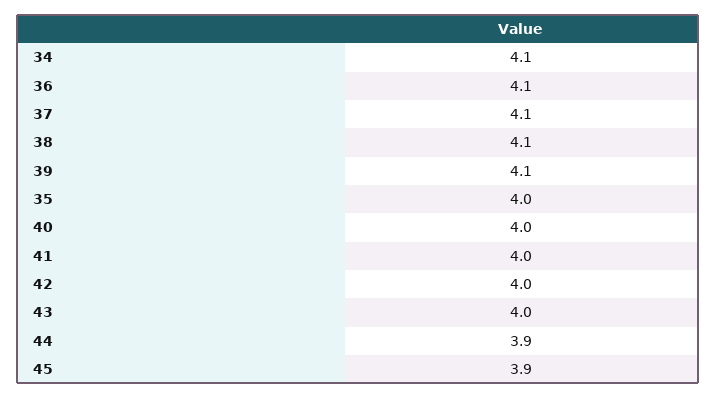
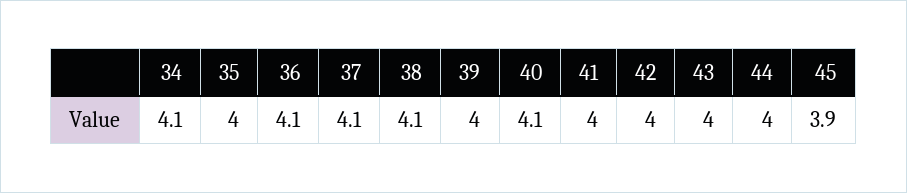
39: 4.1 -> 4
40: 4 -> 4.1
44: 3.9 -> 4

